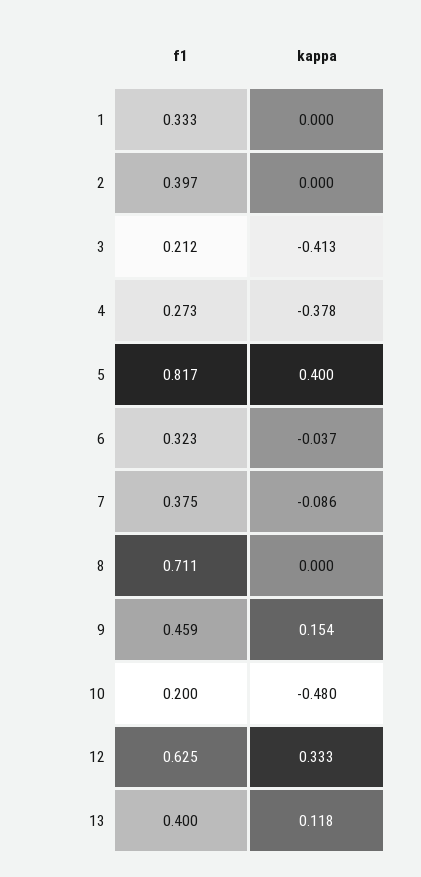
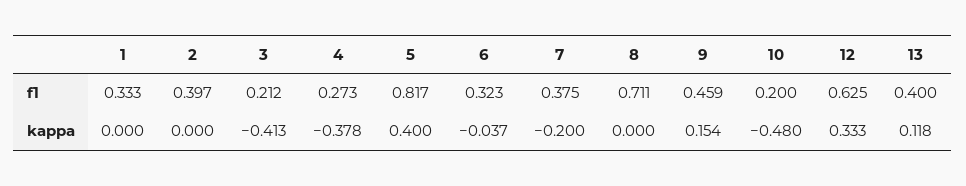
kappa, 7: -0.086 -> -0.2

